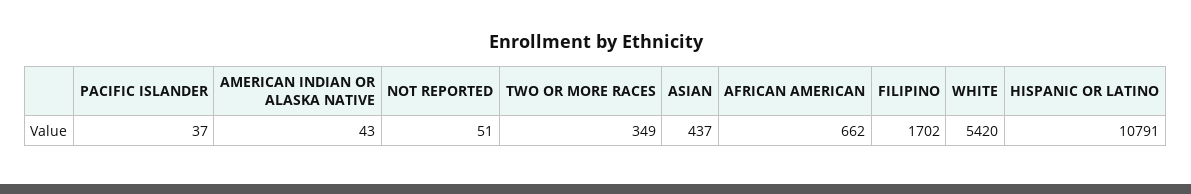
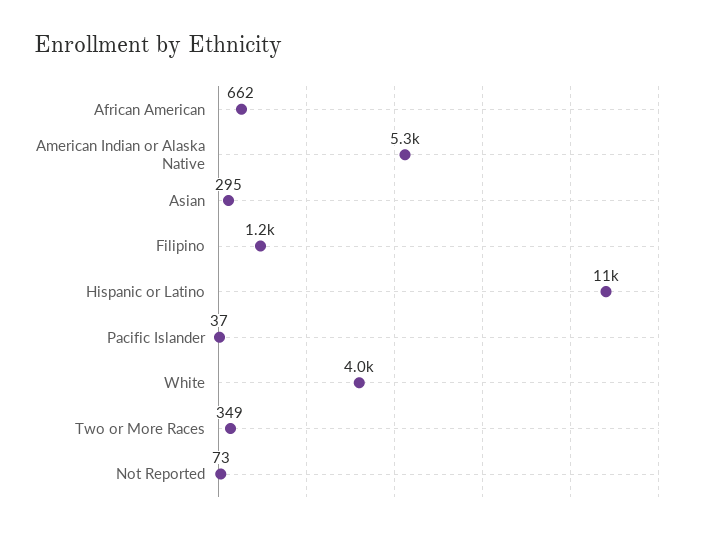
AMERICAN INDIAN OR ALASKA NATIVE: 43 -> 5300
NOT REPORTED: 51 -> 73
ASIAN: 437 -> 295
FILIPINO: 1702 -> 1200
WHITE: 5420 -> 4000

